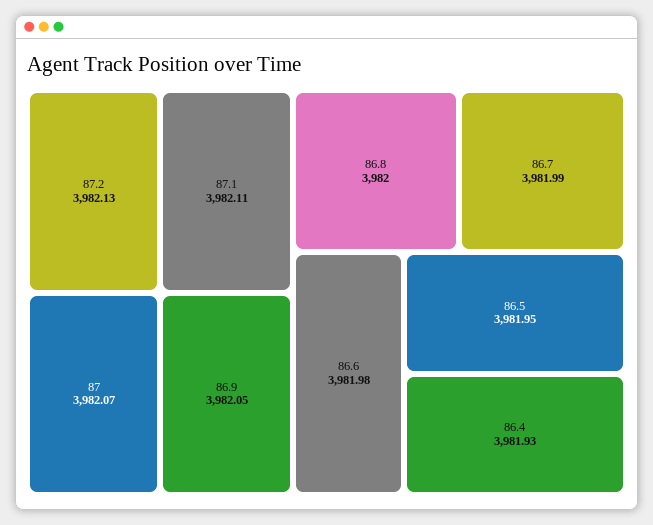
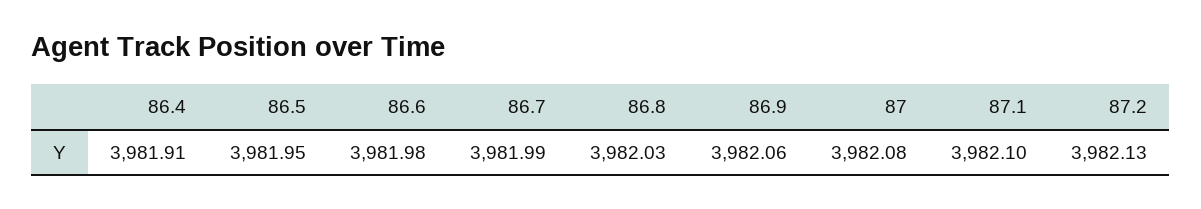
87.1: 3982.11 -> 3982.1
87: 3982.07 -> 3982.08
86.9: 3982.05 -> 3982.06
86.8: 3982 -> 3982.03
86.4: 3981.93 -> 3981.91

